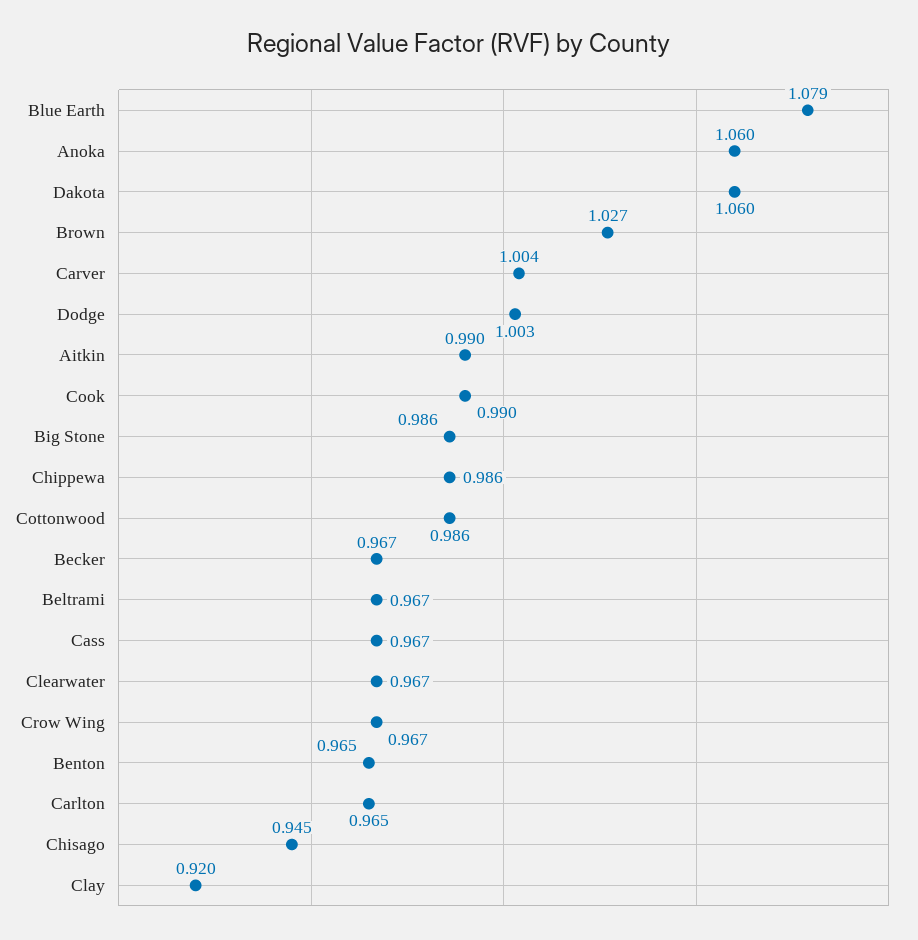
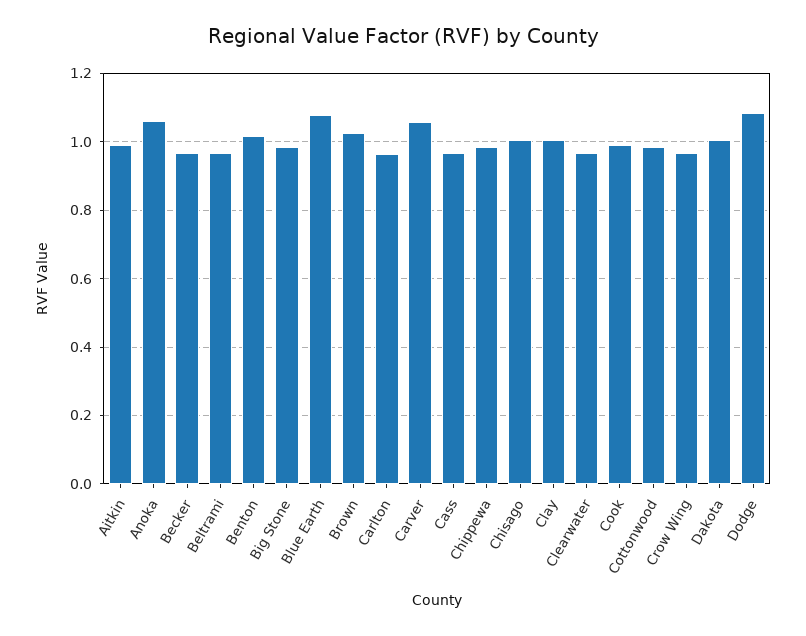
Dakota: 1.06 -> 1
Carver: 1.004 -> 1.06
Dodge: 1.003 -> 1.08
Benton: 0.965 -> 1.02
Chisago: 0.945 -> 1
Clay: 0.92 -> 1

